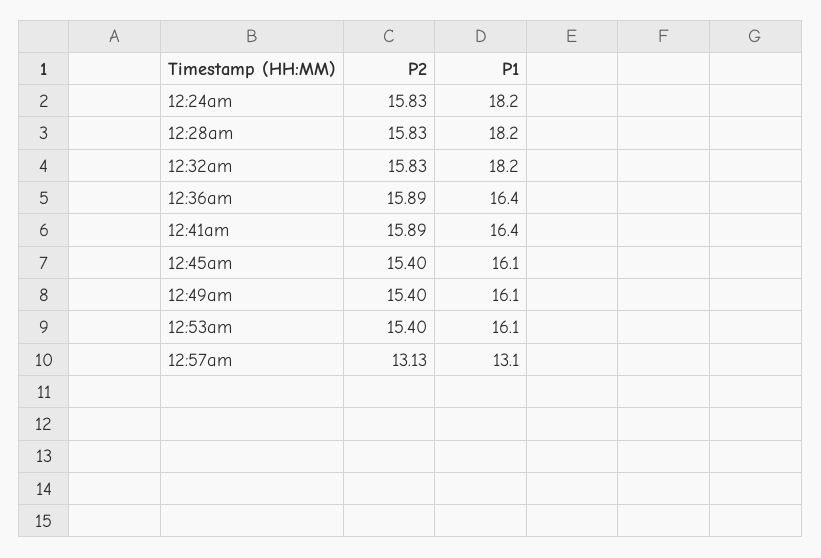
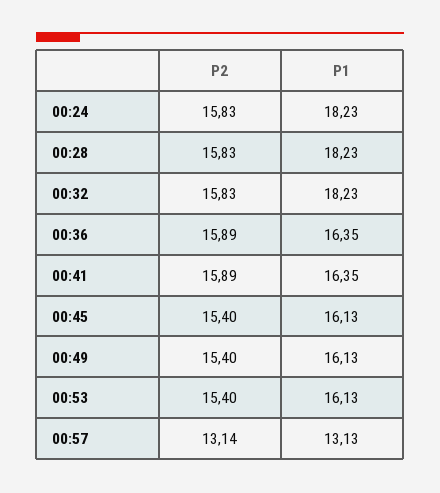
P2, 12:57am: 13.13 -> 13.14

